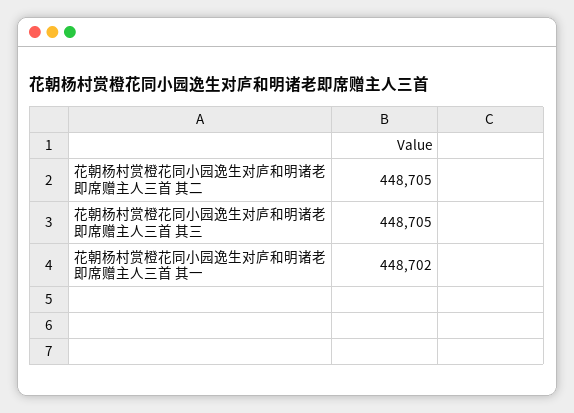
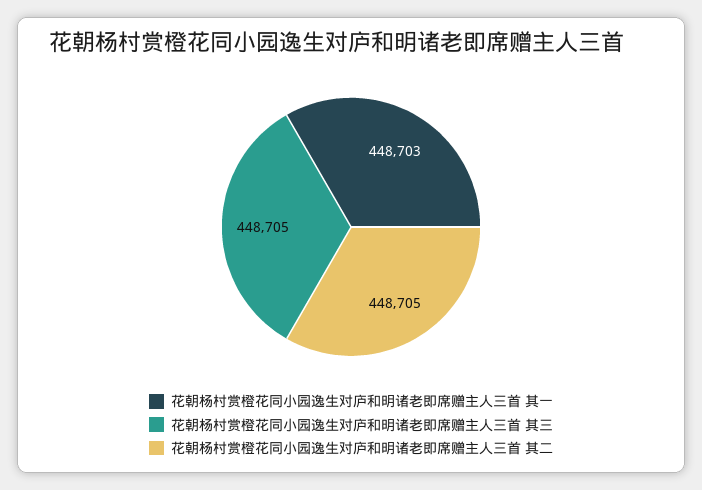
花朝杨村赏橙花同小园逸生对庐和明诸老即席赠主人三首 其一: 448702 -> 448703

